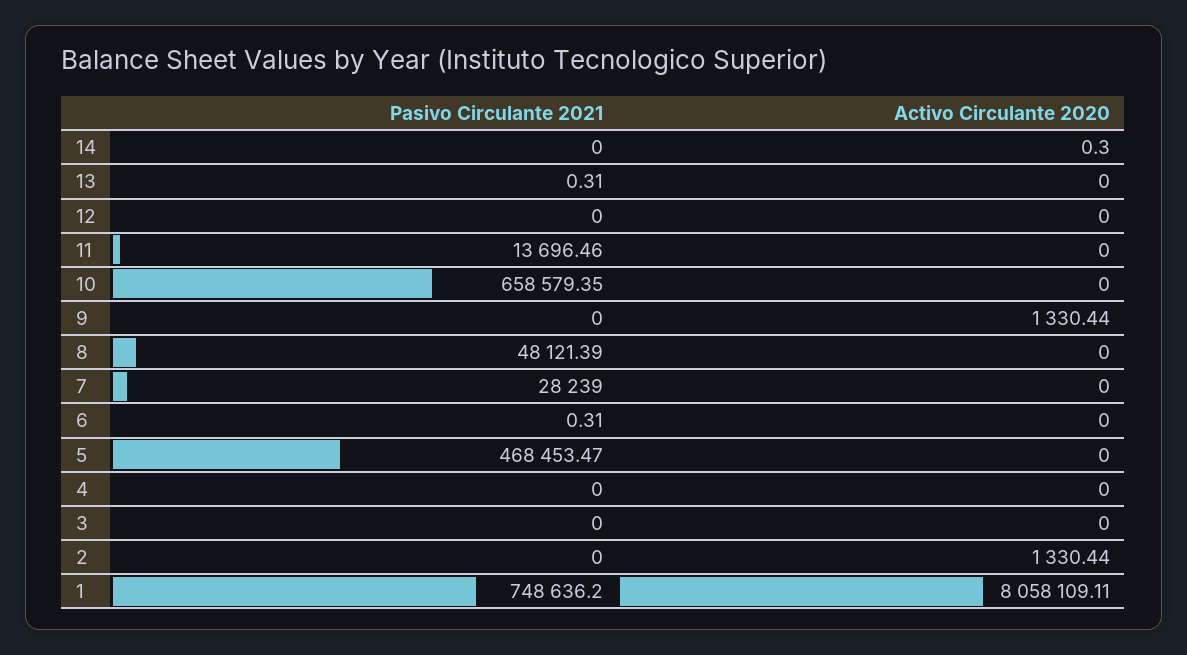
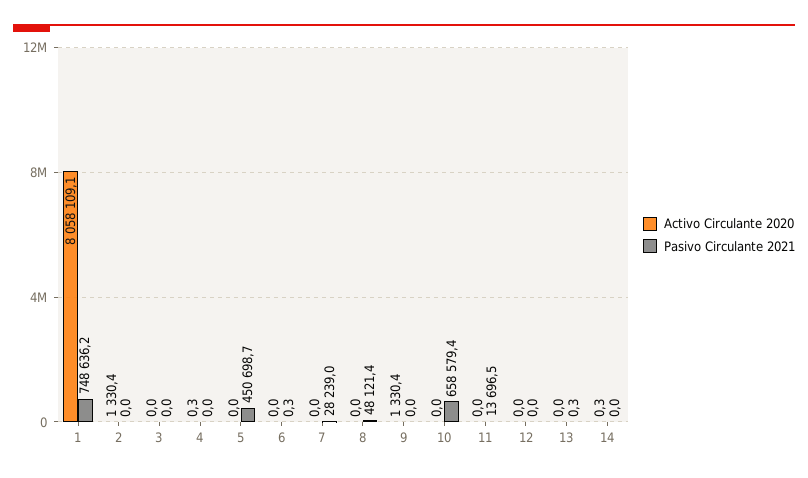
Pasivo Circulante 2021, 5: 468453.47 -> 450698.7
Activo Circulante 2020, 4: 0 -> 0.3

